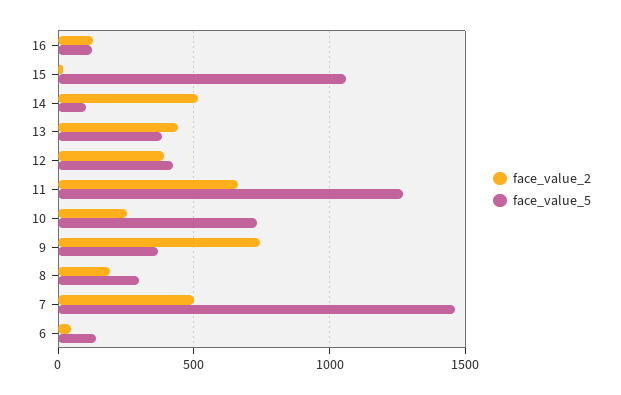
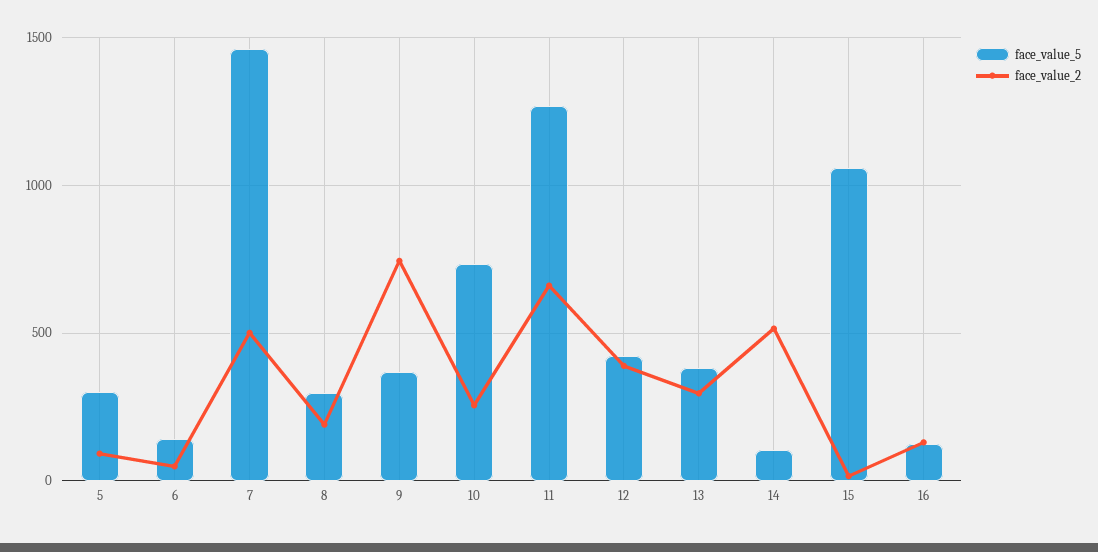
face_value_2, 13: 450 -> 300
face_value_5, 5: none -> 300
face_value_2, 5: none -> 100

